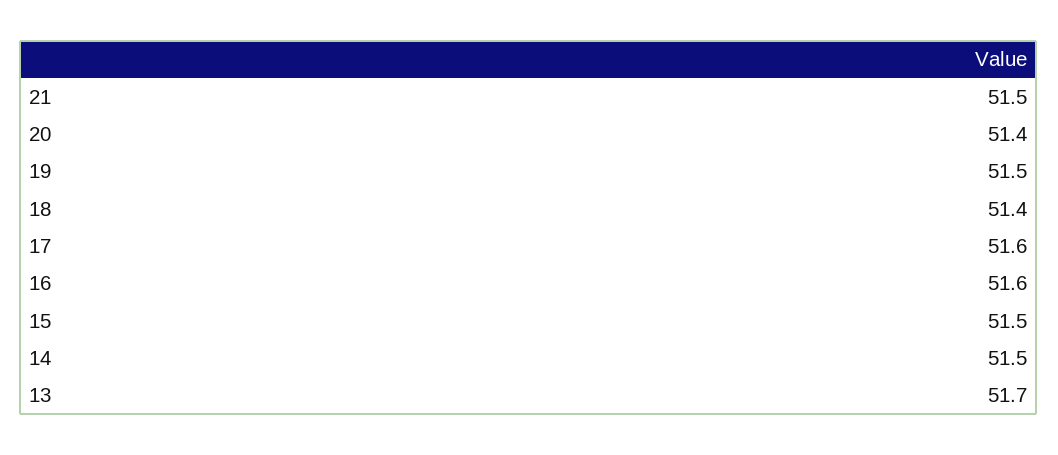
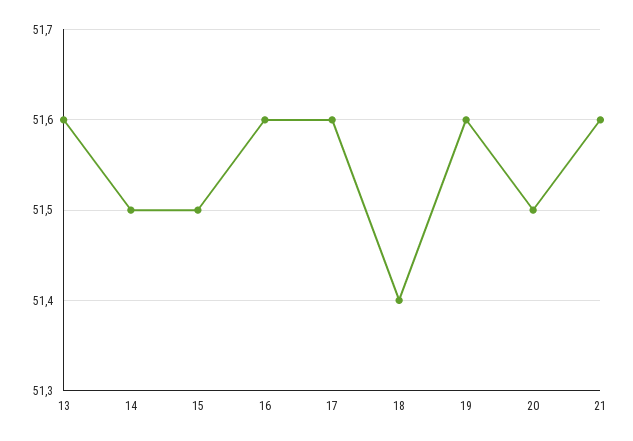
21: 51.5 -> 51.6
20: 51.4 -> 51.5
19: 51.5 -> 51.6
13: 51.7 -> 51.6

